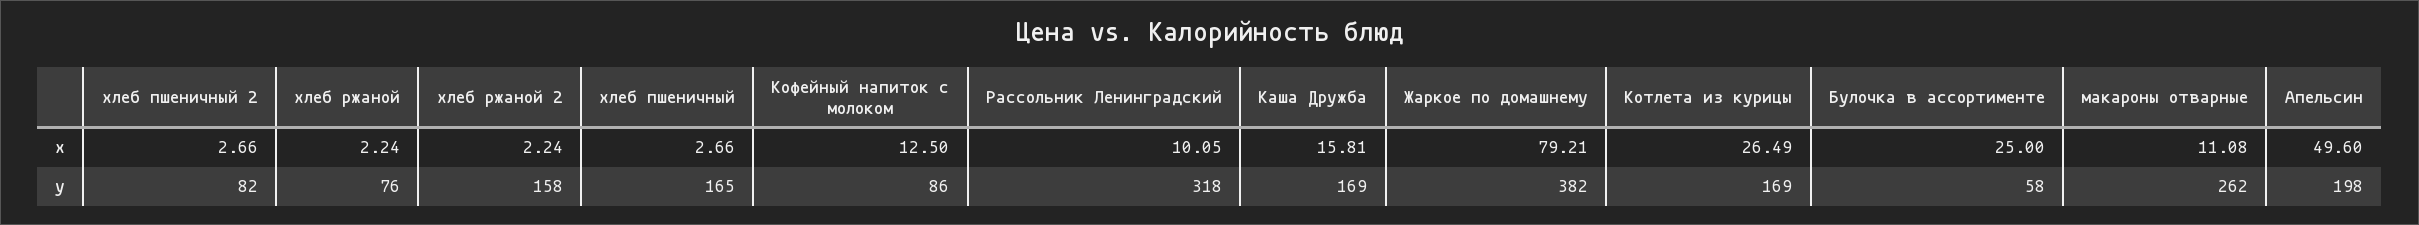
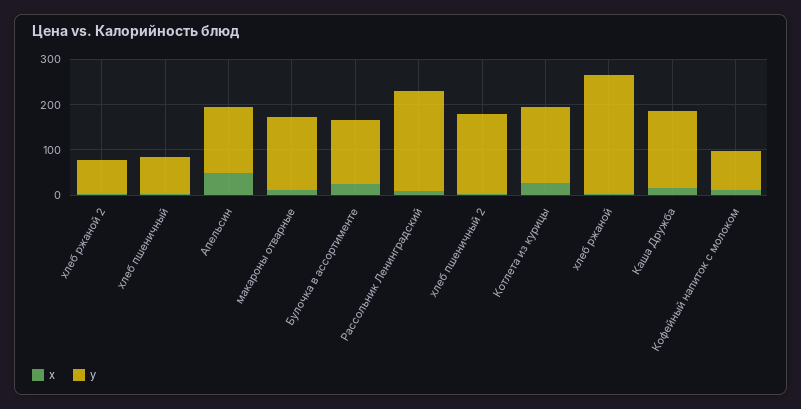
x, Жаркое по домашнему: 79.21 -> none
y, хлеб пшеничный 2: 82 -> 180
y, хлеб ржаной: 76 -> 260
y, хлеб ржаной 2: 158 -> 80
y, хлеб пшеничный: 165 -> 80
y, Рассольник Ленинградский: 318 -> 220
y, Жаркое по домашнему: 382 -> none
y, Булочка в ассортименте: 58 -> 140
y, макароны отварные: 262 -> 160
y, Апельсин: 198 -> 140

